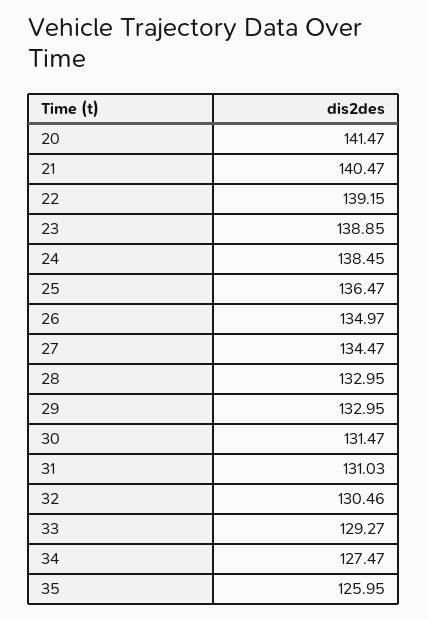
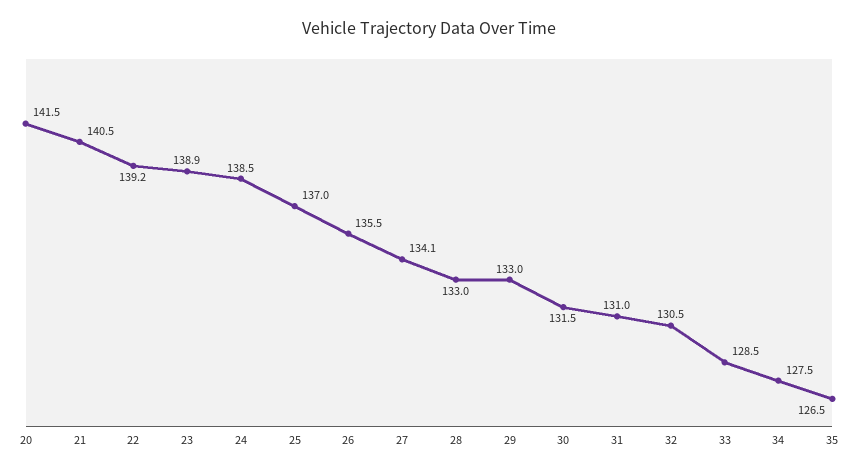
25: 136.47 -> 137
26: 134.97 -> 135.5
27: 134.47 -> 134.1
33: 129.27 -> 128.5
35: 125.95 -> 126.5

